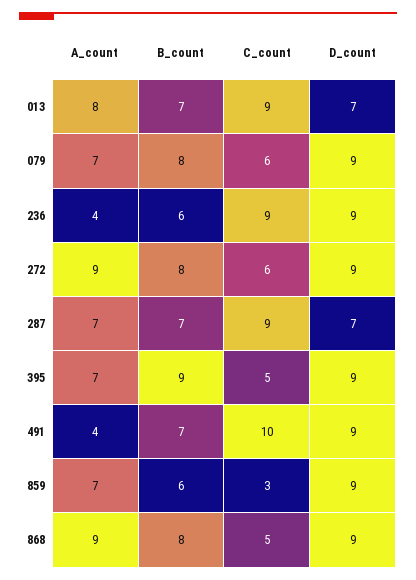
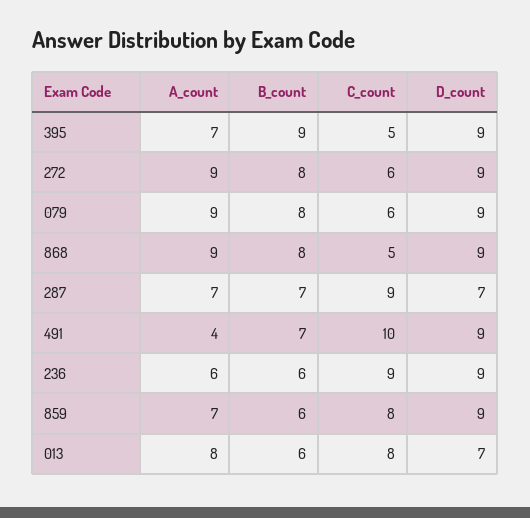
B_count, 013: 7 -> 6
C_count, 013: 9 -> 8
A_count, 079: 7 -> 9
A_count, 236: 4 -> 6
C_count, 859: 3 -> 8

